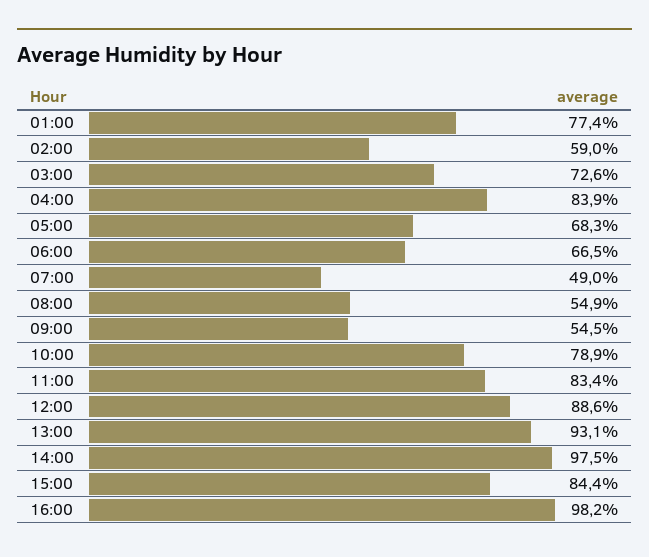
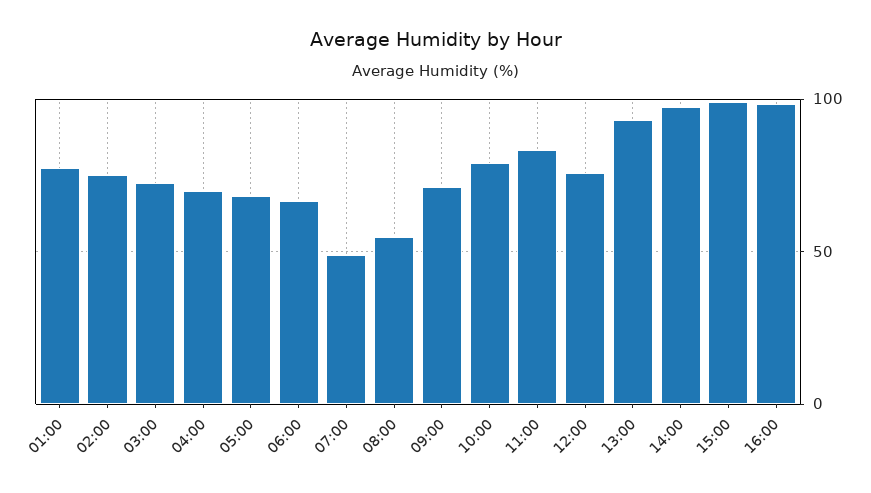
02:00: 59 -> 75
04:00: 83.9 -> 70
09:00: 54.5 -> 70
12:00: 88.6 -> 75
15:00: 84.4 -> 100

